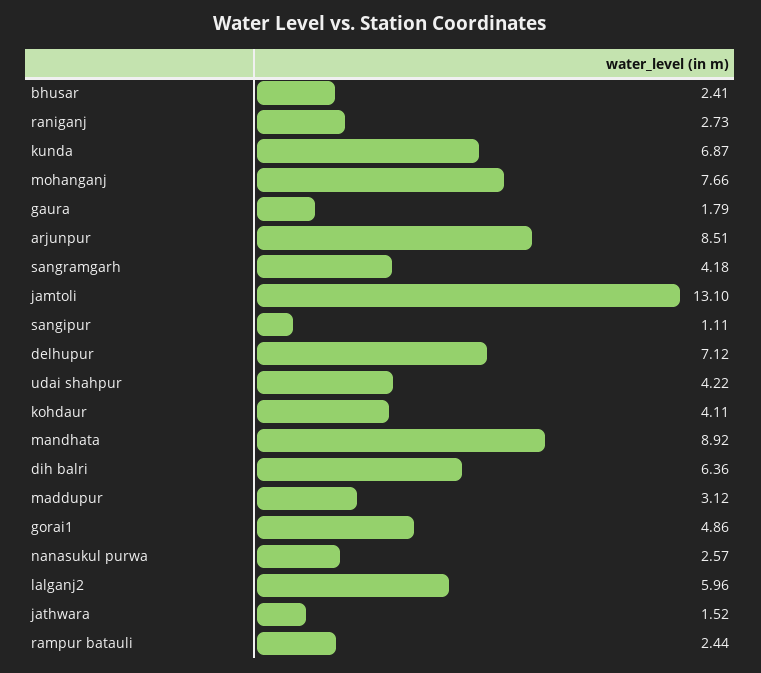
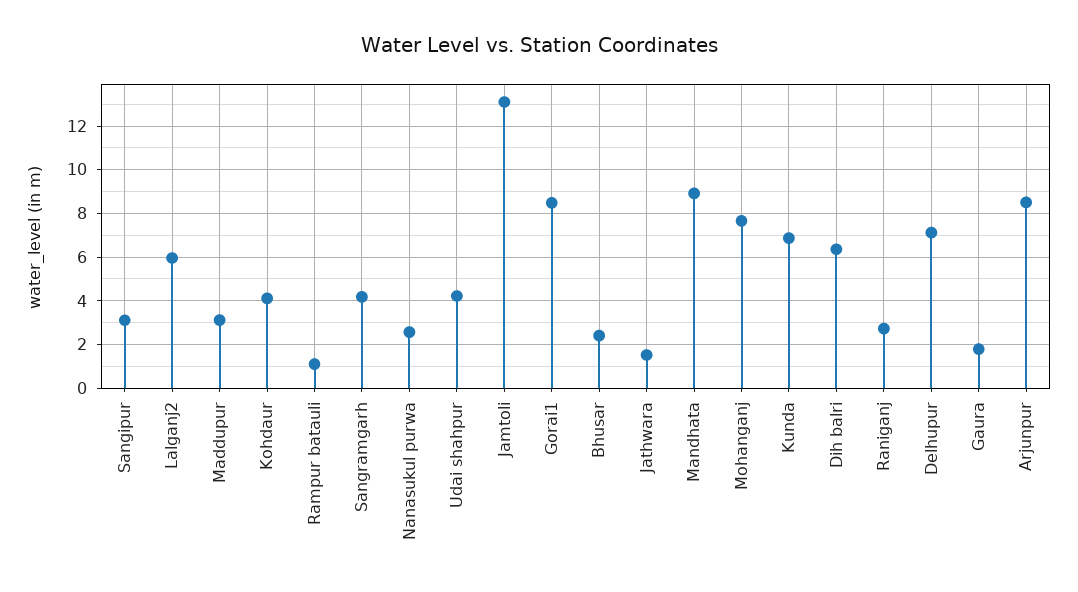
sangipur: 1.11 -> 3
gorai1: 4.86 -> 8.5
rampur batauli: 2.44 -> 1

